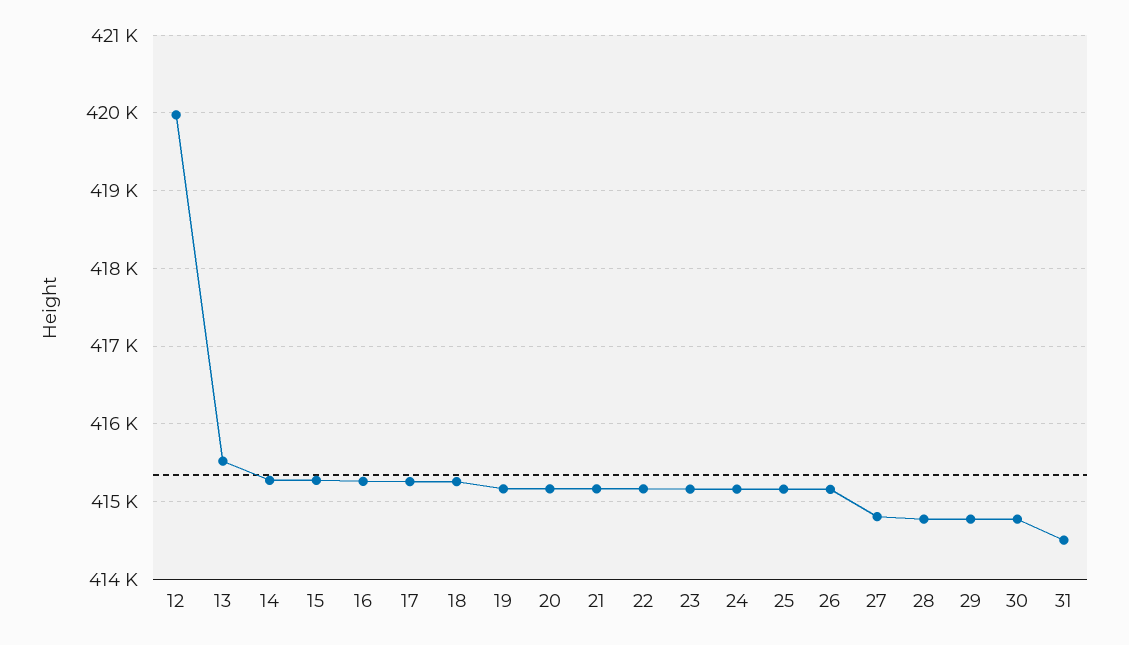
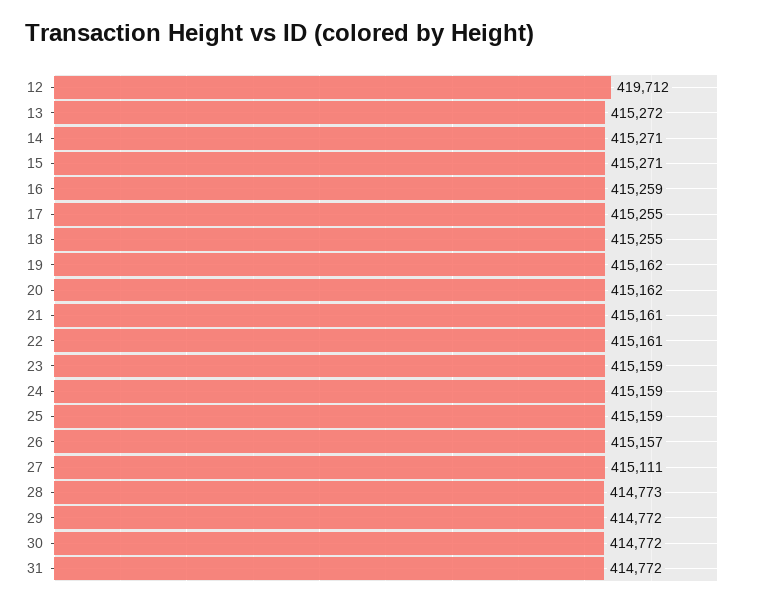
12: 420000 -> 419712
13: 415500 -> 415272
27: 414800 -> 415111
31: 414500 -> 414772

